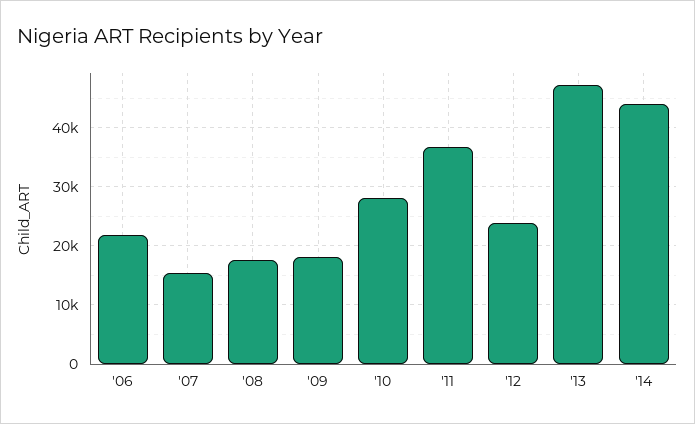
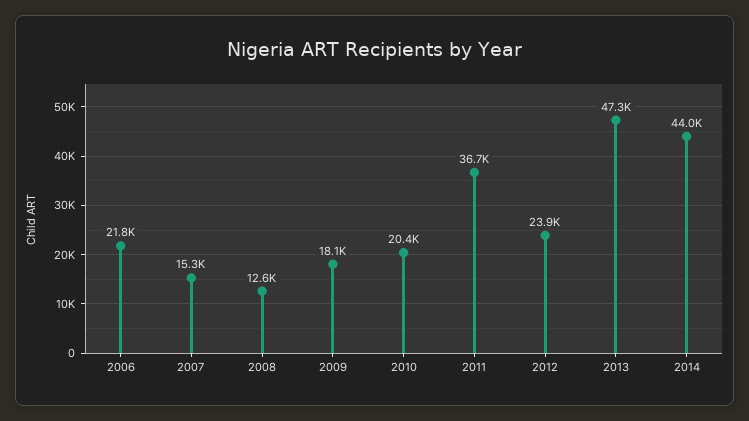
'08: 18000 -> 12600
'10: 28000 -> 20400

